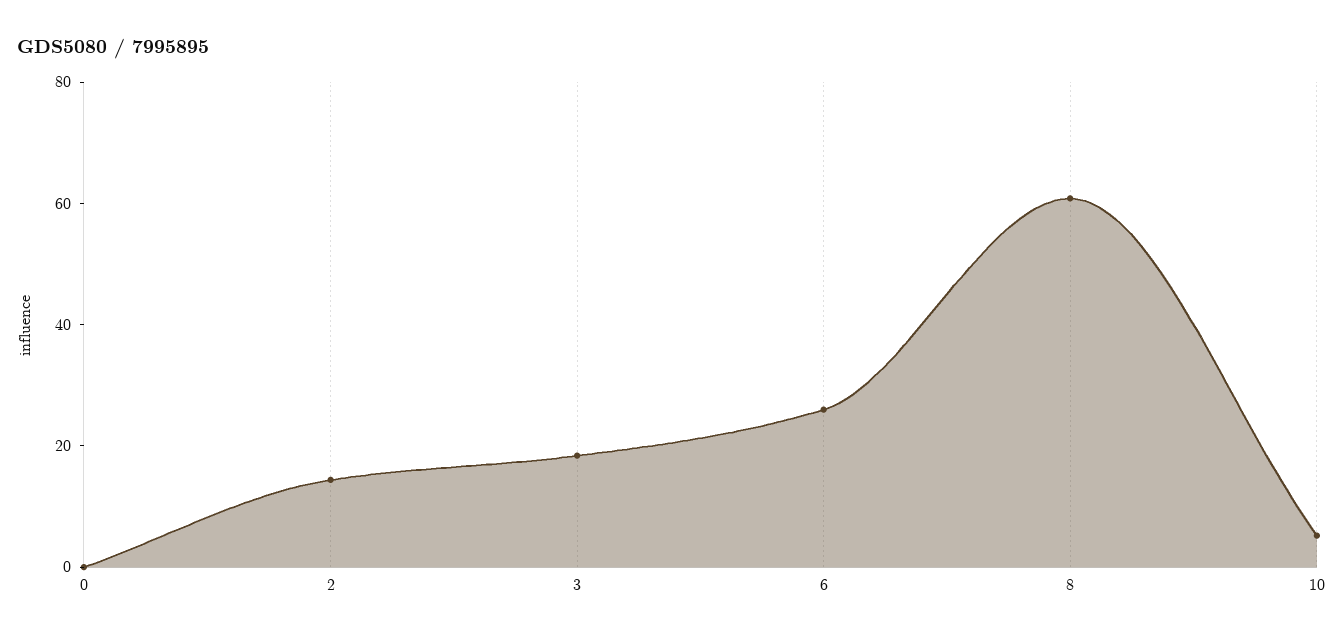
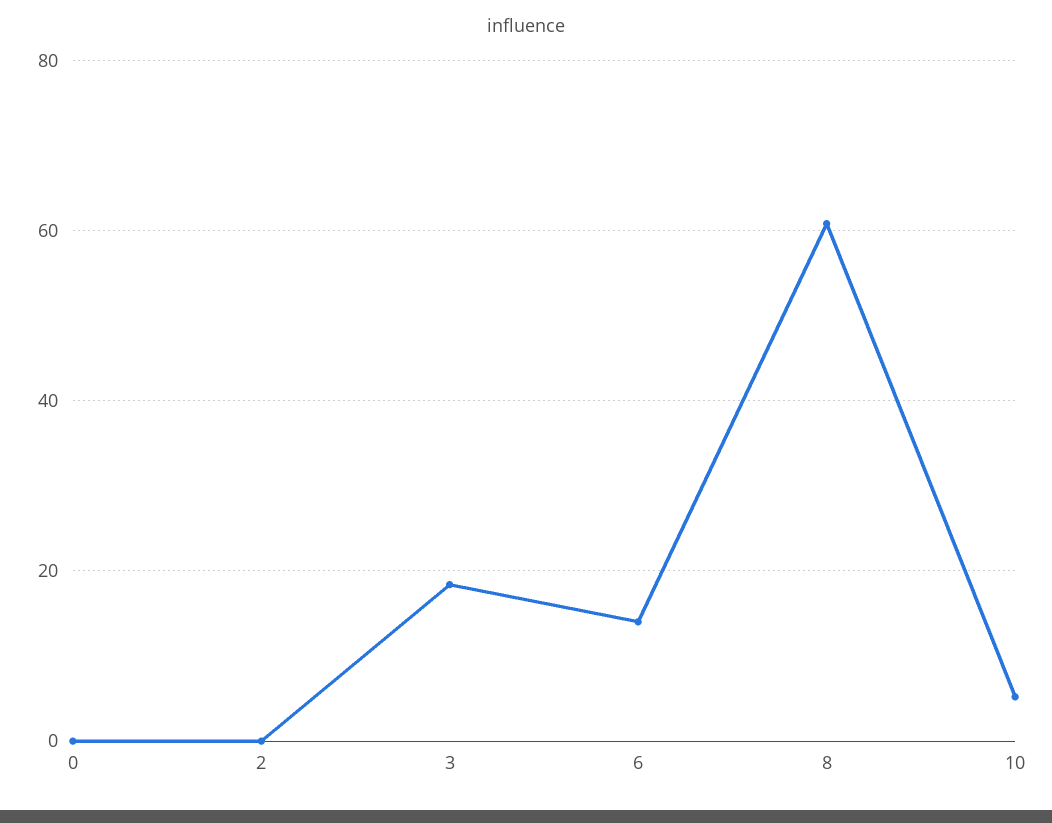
2: 15 -> 0
6: 25 -> 14

